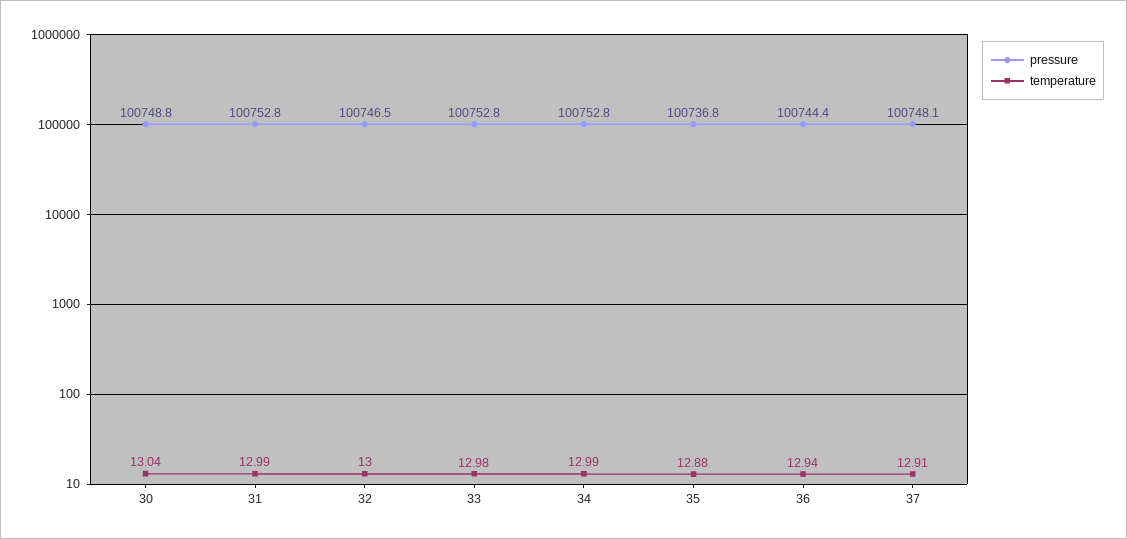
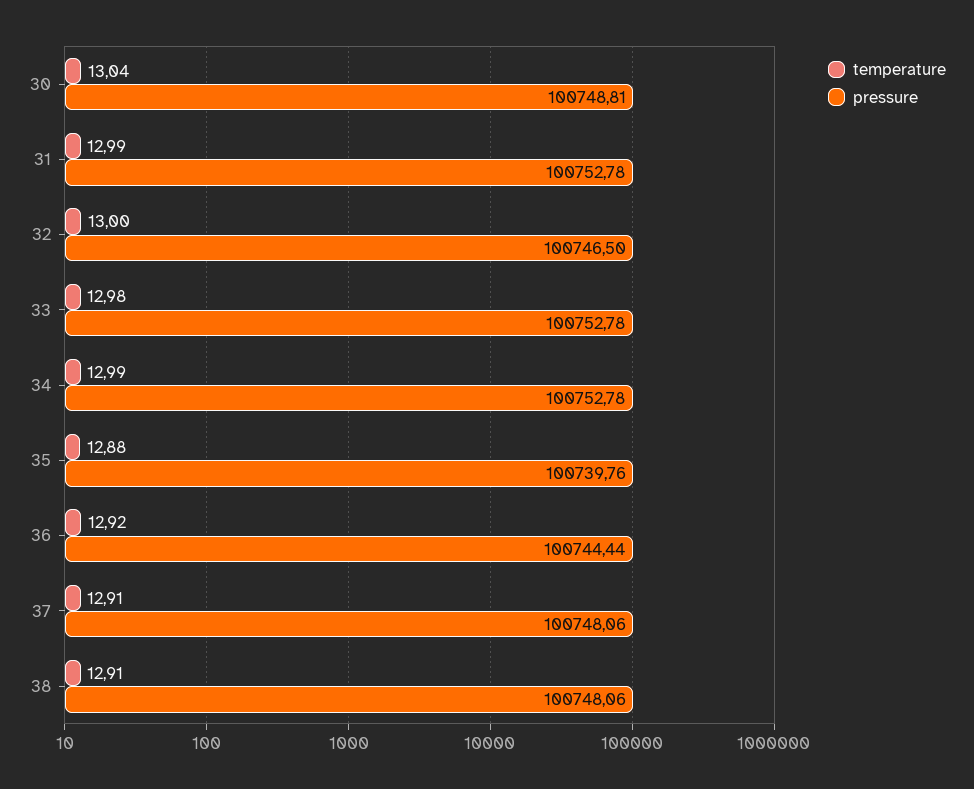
pressure, 35: 100736.8 -> 100739.76
temperature, 36: 12.94 -> 12.92
temperature, 38: none -> 12.91
pressure, 38: none -> 100748.06

